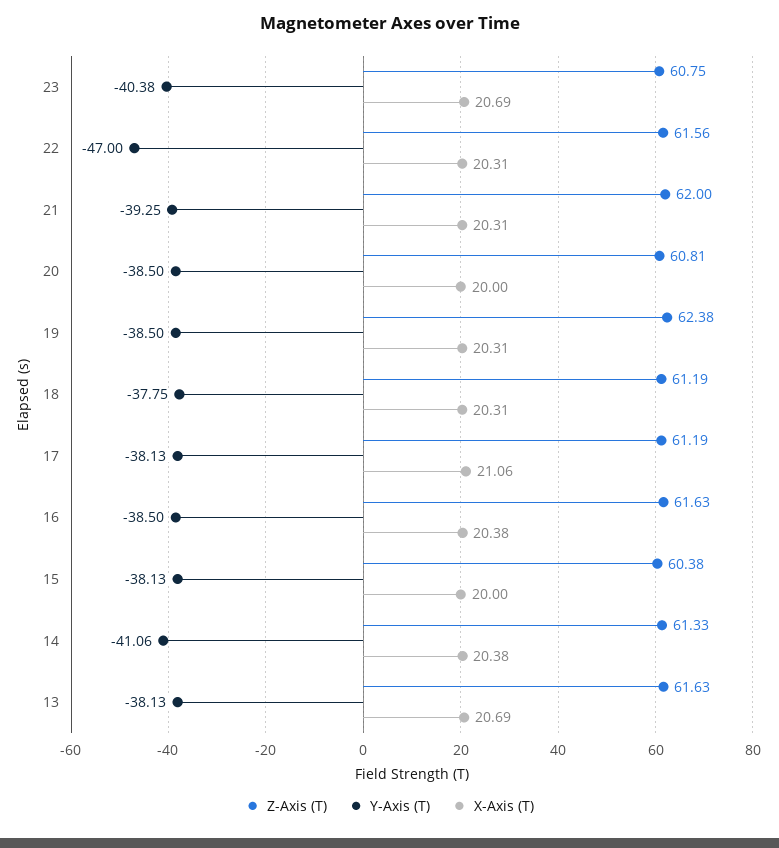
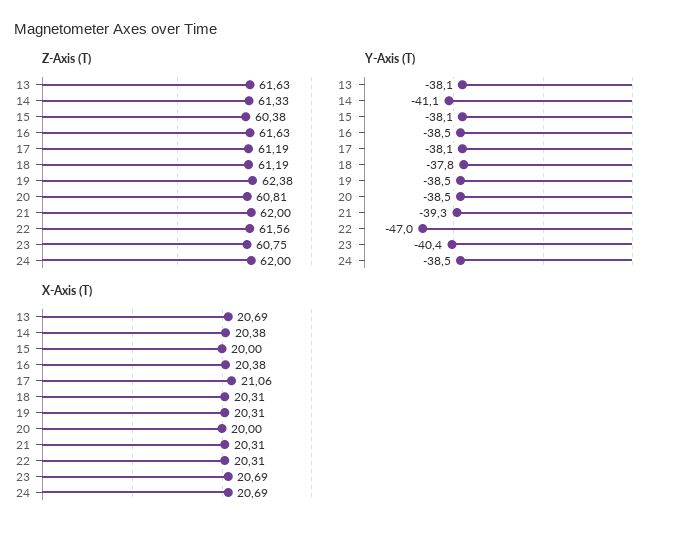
Z-Axis (T), 24: none -> 62
Y-Axis (T), 24: none -> -38.5
X-Axis (T), 24: none -> 20.69

